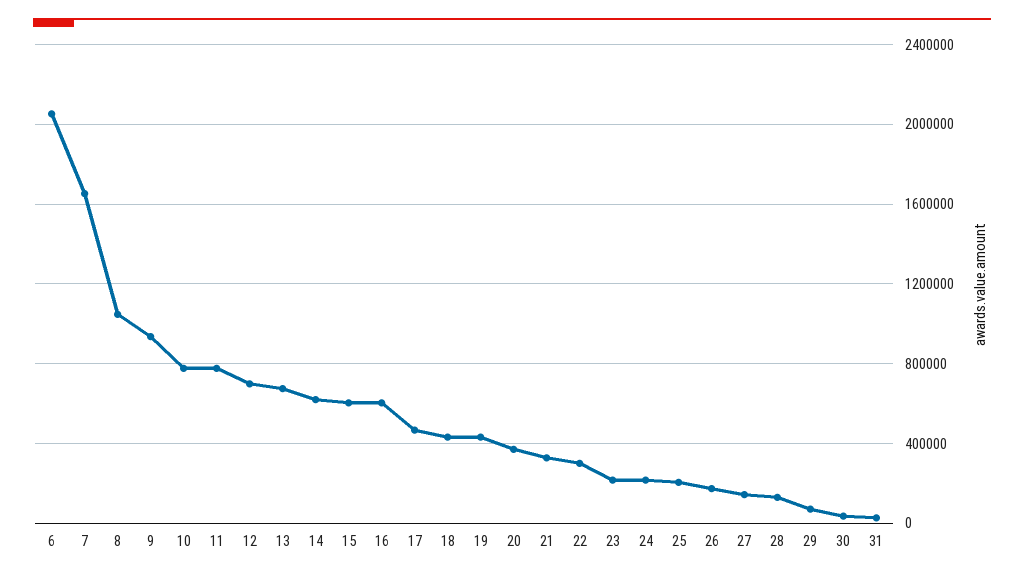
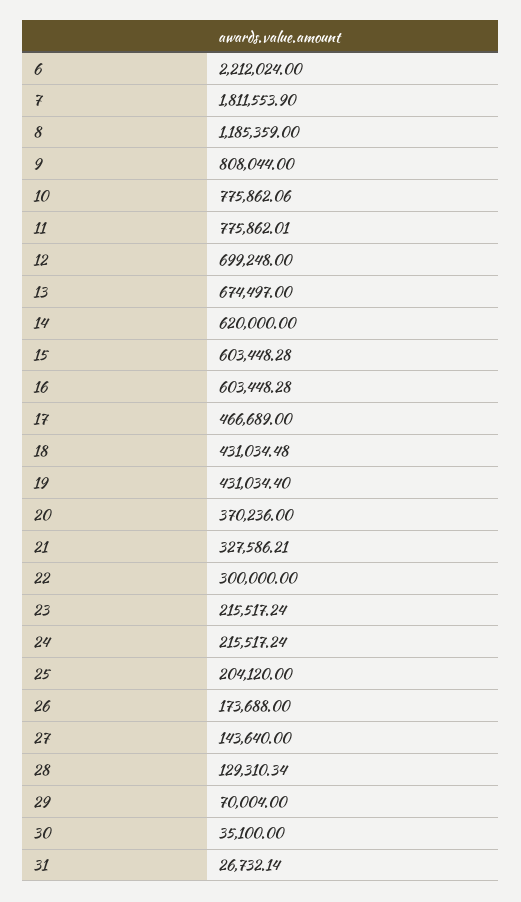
6: 2050000 -> 2212024
7: 1650000 -> 1811553.9
8: 1050000 -> 1185359
9: 950000 -> 808044

